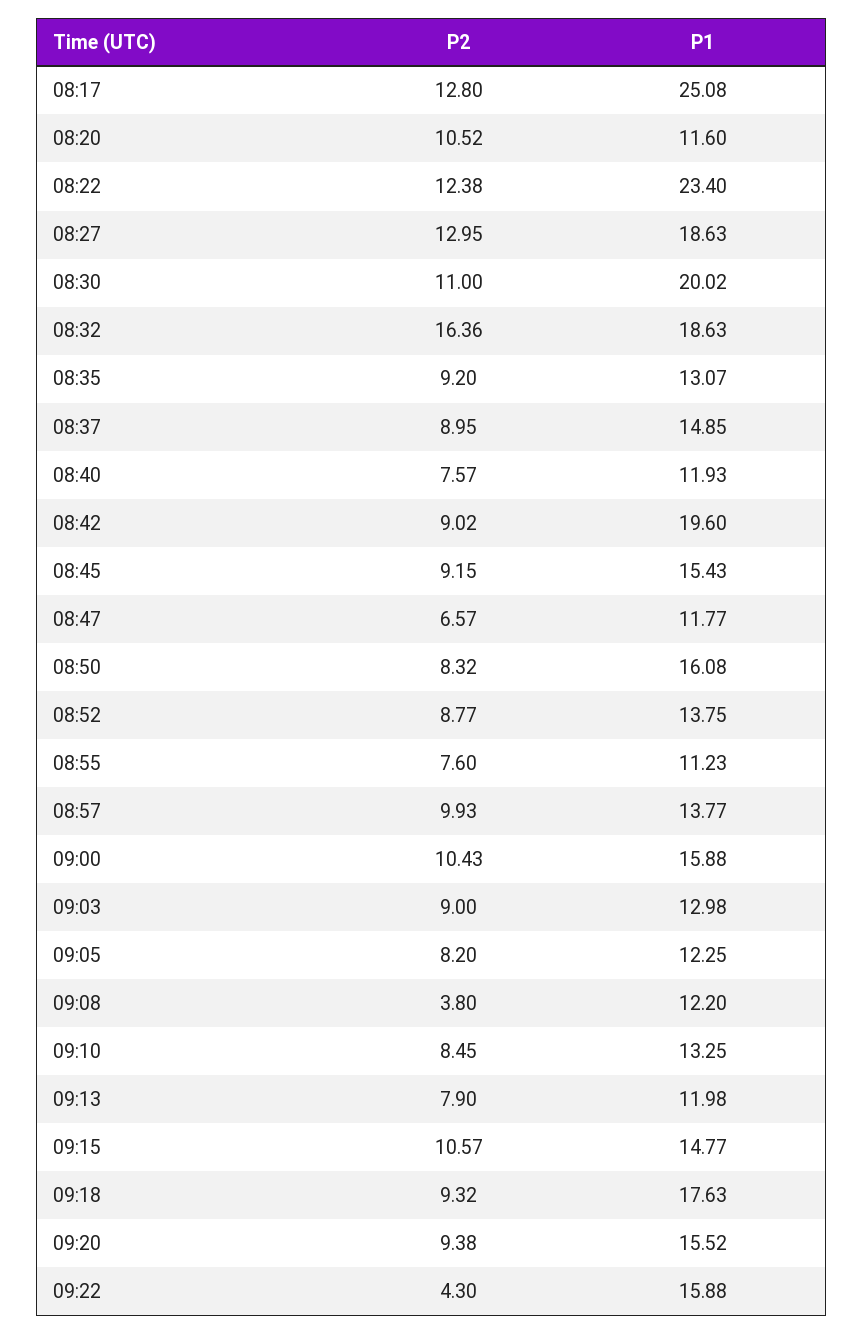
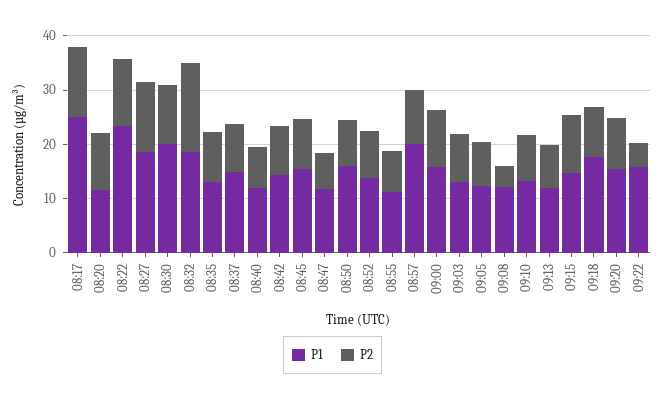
P1, 08:42: 19.6 -> 14
P1, 08:57: 13.77 -> 20

